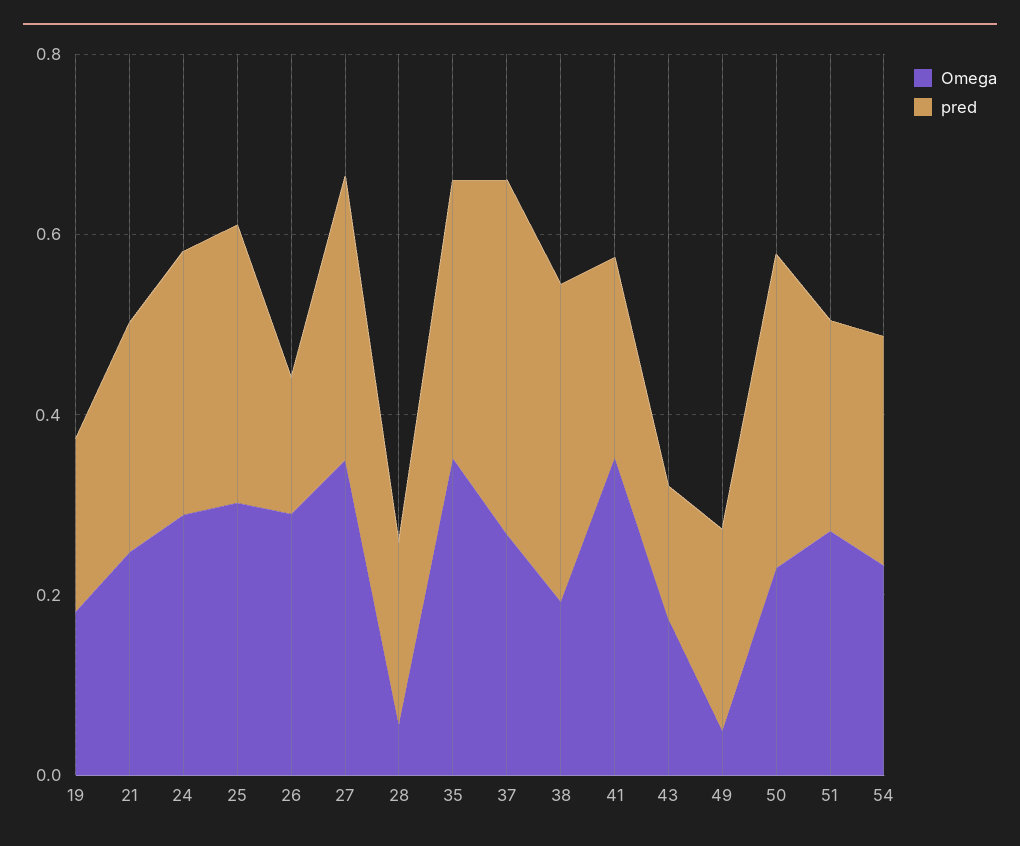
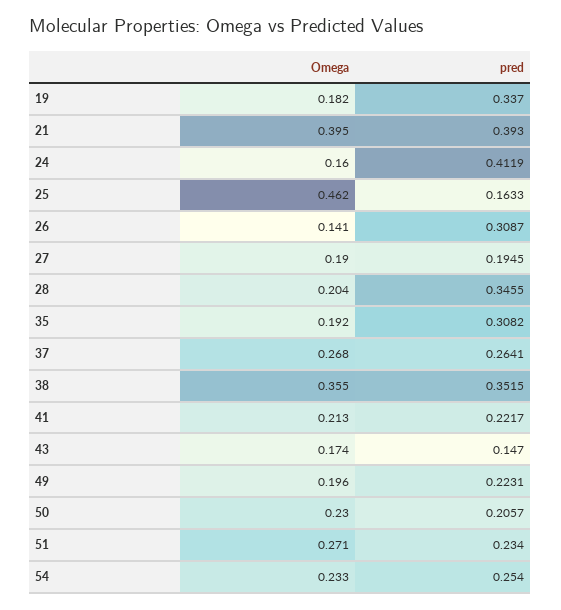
pred, 19: 0.2 -> 0.337
Omega, 21: 0.25 -> 0.395
pred, 21: 0.25 -> 0.393
Omega, 24: 0.3 -> 0.16
pred, 24: 0.3 -> 0.4119
Omega, 25: 0.3 -> 0.462
pred, 25: 0.3 -> 0.1633
Omega, 26: 0.3 -> 0.141
pred, 26: 0.15 -> 0.3087
Omega, 27: 0.35 -> 0.19
pred, 27: 0.3 -> 0.1945
Omega, 28: 0.05 -> 0.204
pred, 28: 0.2 -> 0.3455
Omega, 35: 0.35 -> 0.192
pred, 37: 0.4 -> 0.2641
Omega, 38: 0.2 -> 0.355
Omega, 41: 0.35 -> 0.213
Omega, 49: 0.05 -> 0.196
pred, 50: 0.35 -> 0.2057

